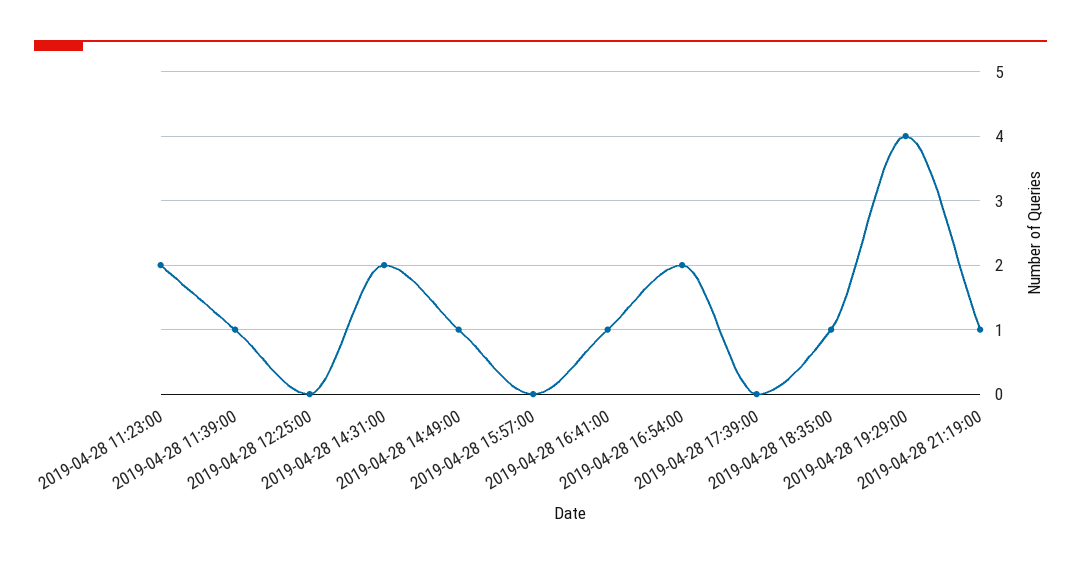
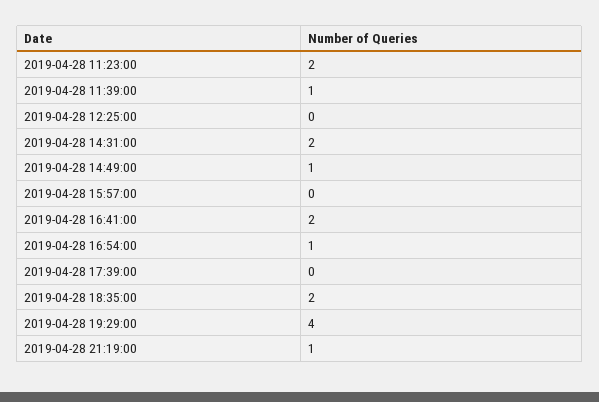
2019-04-28 16:41:00: 1 -> 2
2019-04-28 16:54:00: 2 -> 1
2019-04-28 18:35:00: 1 -> 2

